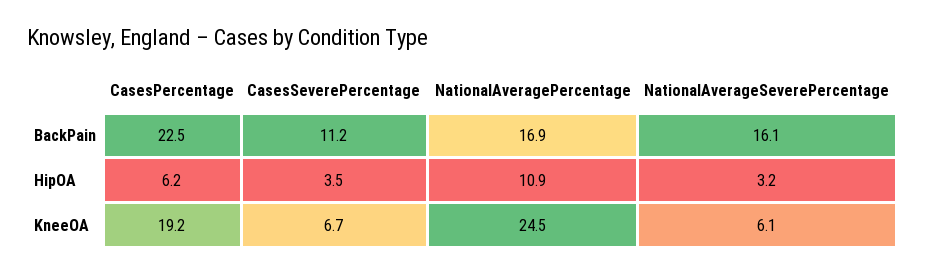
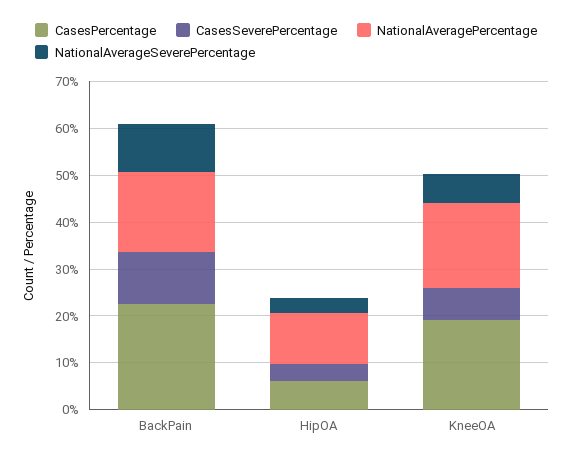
NationalAverageSeverePercentage, BackPain: 16.1 -> 10
NationalAveragePercentage, KneeOA: 24.5 -> 18

